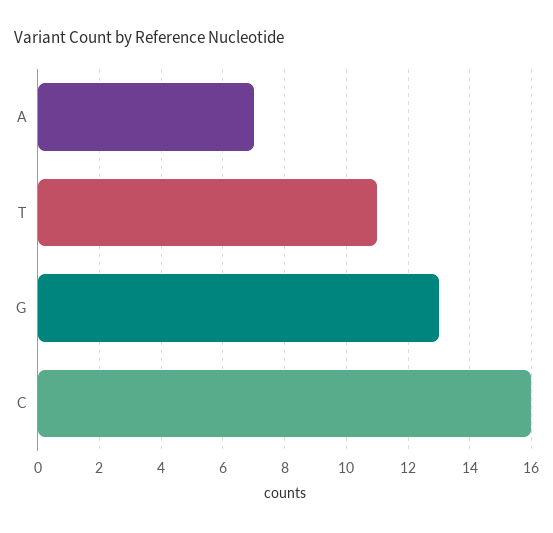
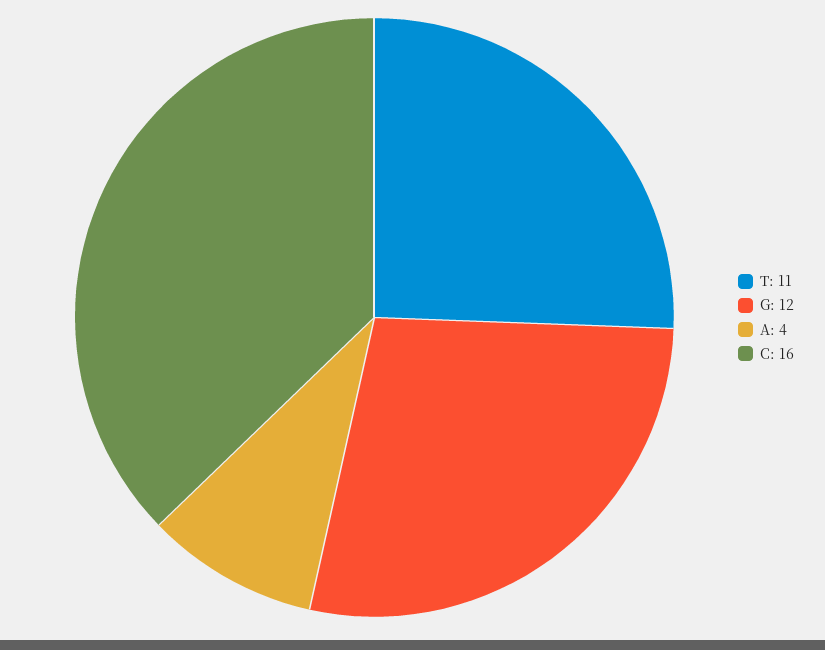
A: 7 -> 4
G: 13 -> 12

